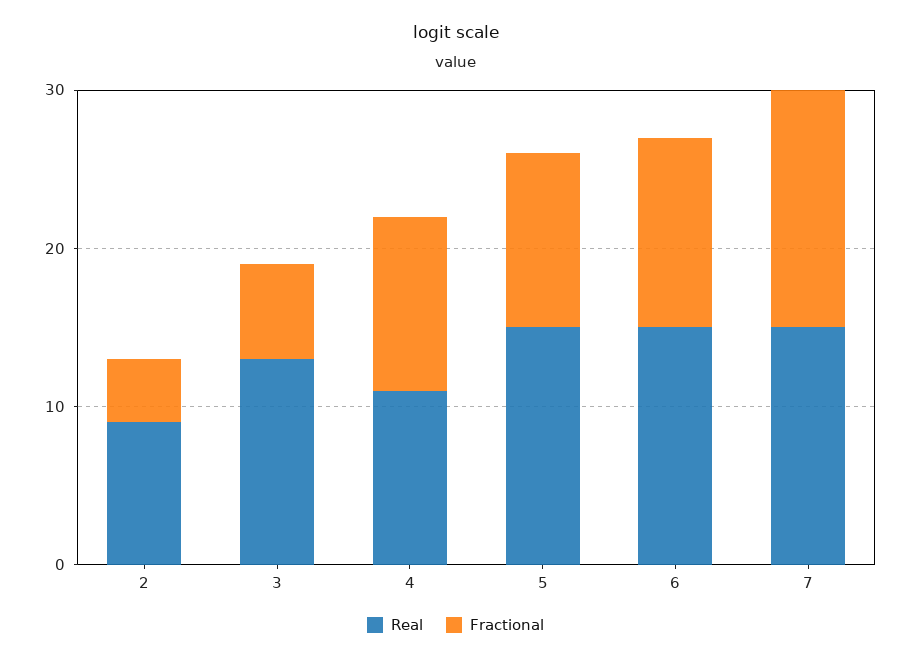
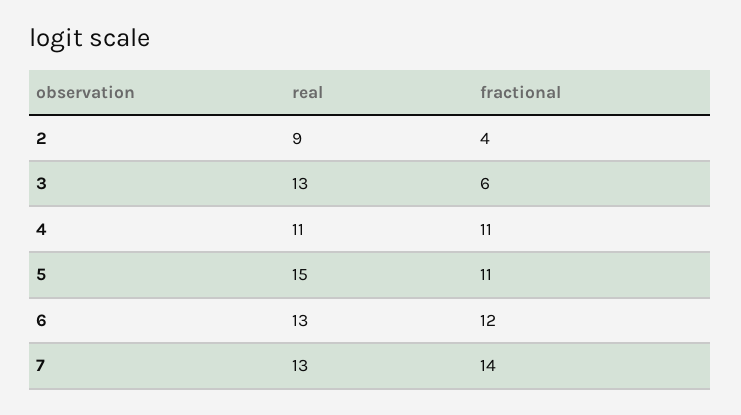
Real, 6: 15 -> 13
Real, 7: 15 -> 13
Fractional, 7: 15 -> 14

